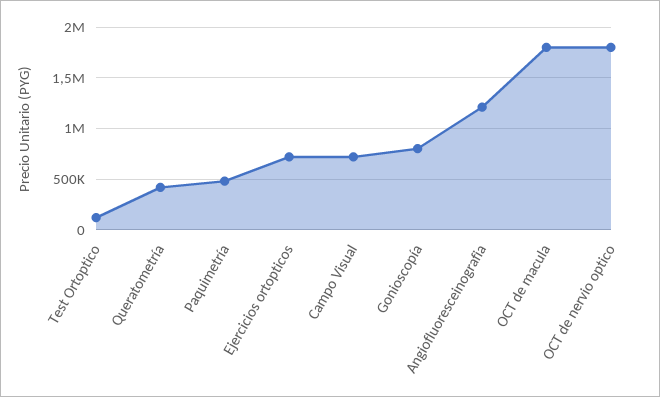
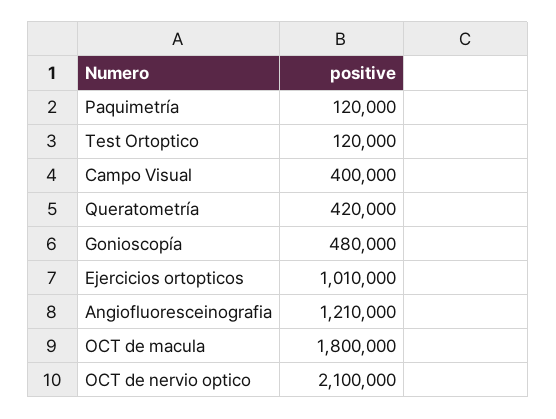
Paquimetría: 500000 -> 120000
Ejercicios ortopticos: 700000 -> 1010000
Campo Visual: 700000 -> 400000
Gonioscopía: 800000 -> 480000
OCT de nervio optico: 1800000 -> 2100000

